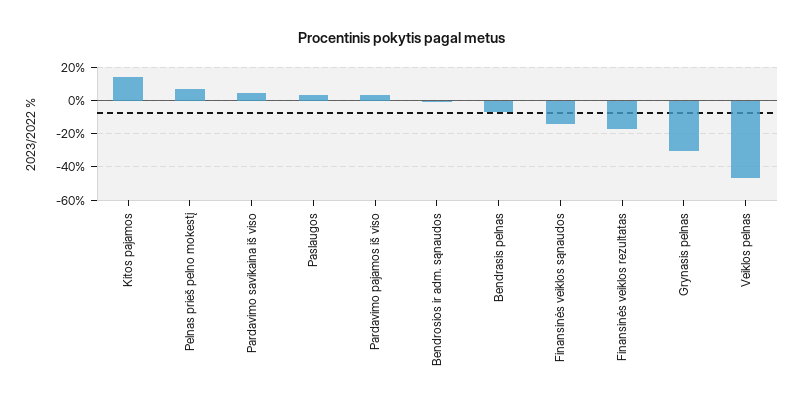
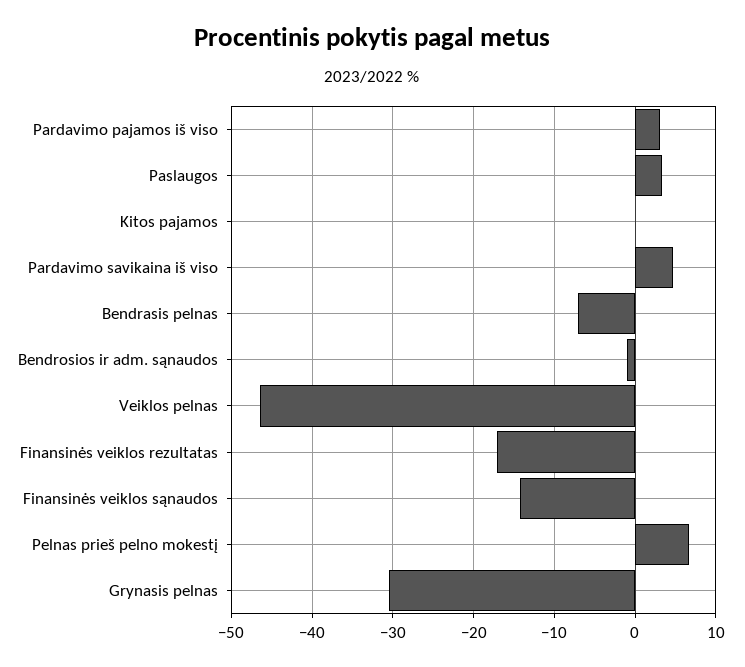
Kitos pajamos: 15 -> 0

